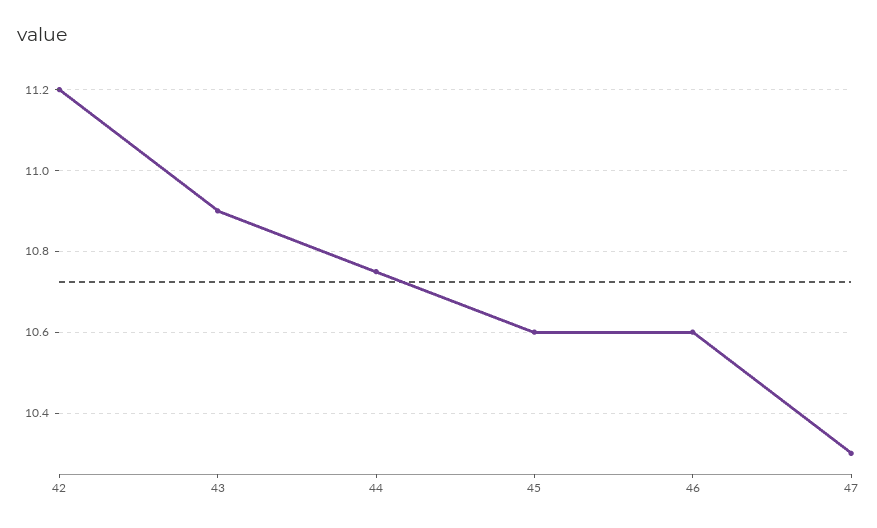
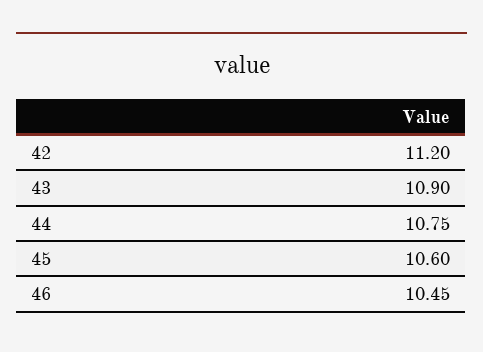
46: 10.6 -> 10.45
47: 10.3 -> none

